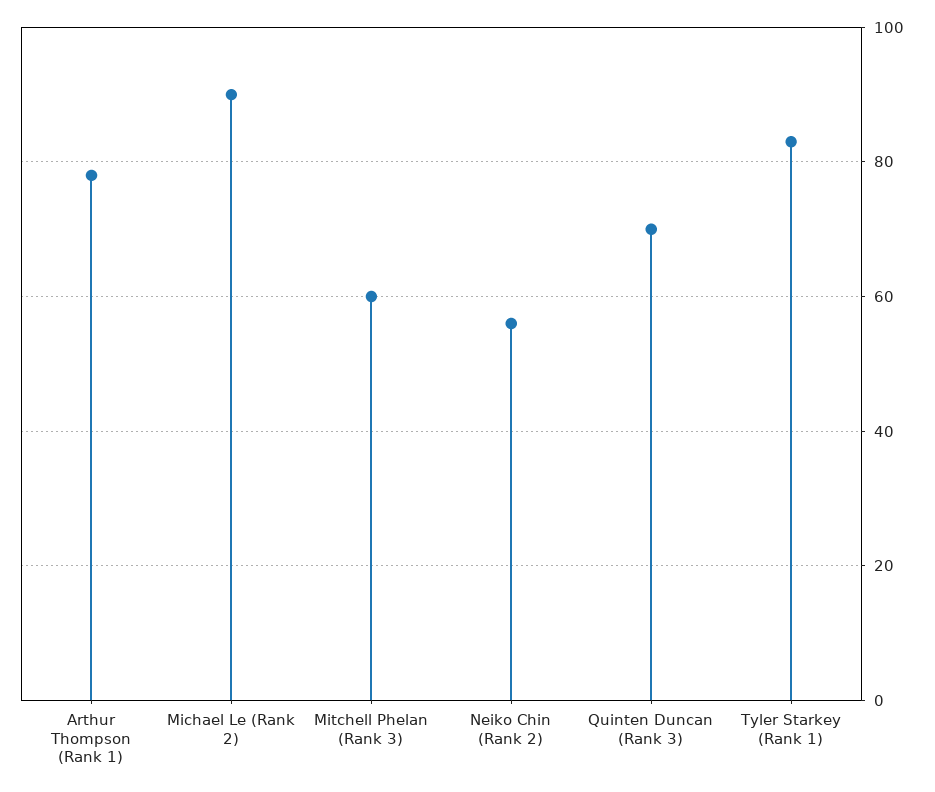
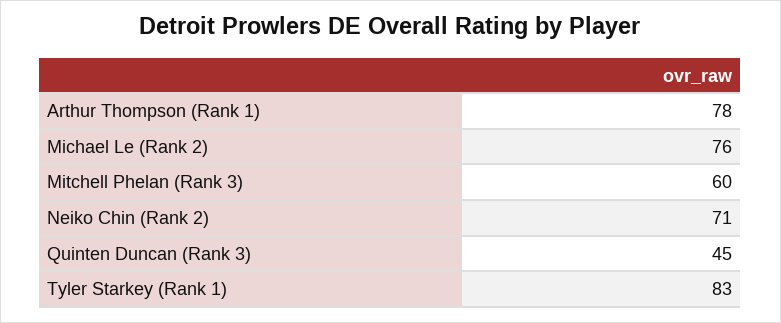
Michael Le (Rank 2): 90 -> 76
Neiko Chin (Rank 2): 55 -> 71
Quinten Duncan (Rank 3): 70 -> 45

